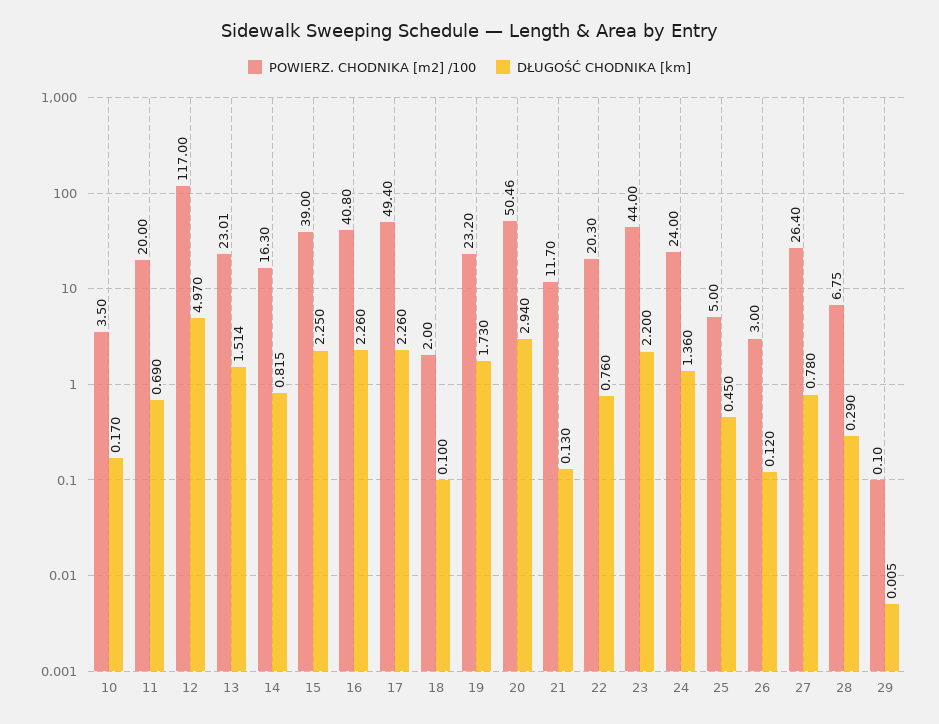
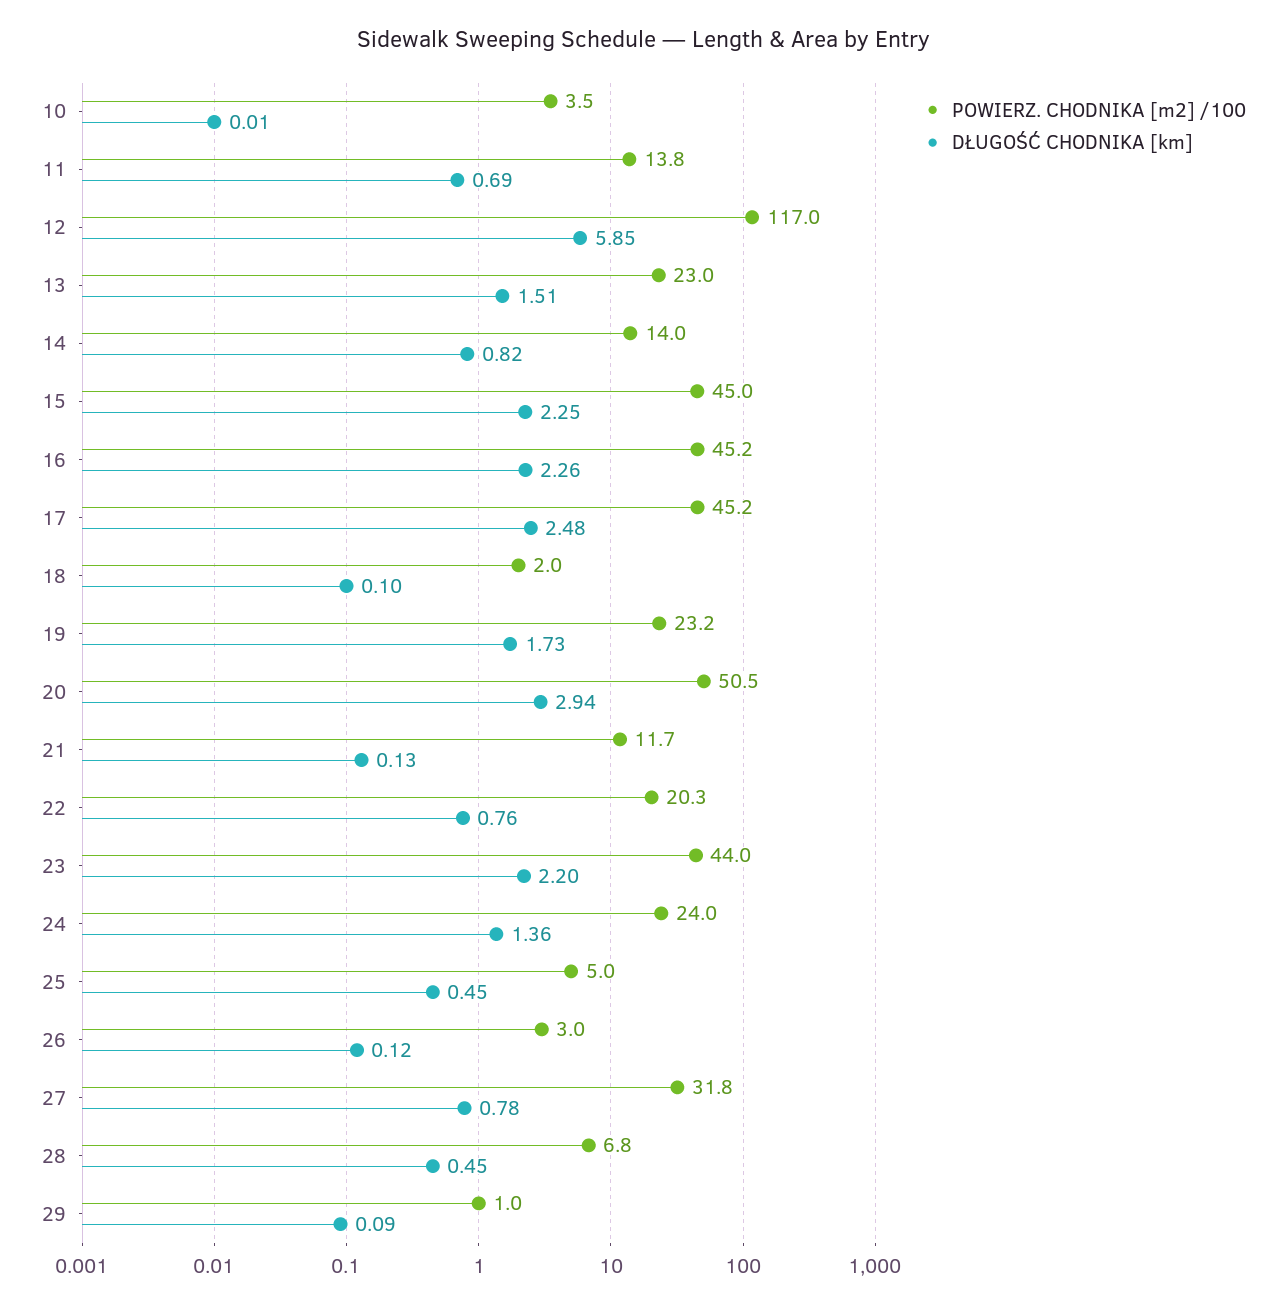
DŁUGOŚĆ CHODNIKA [km], 10: 0.17 -> 0.01
POWIERZ. CHODNIKA [m2] /100, 11: 20 -> 13.8
DŁUGOŚĆ CHODNIKA [km], 12: 4.97 -> 5.85
POWIERZ. CHODNIKA [m2] /100, 14: 16.3 -> 14
POWIERZ. CHODNIKA [m2] /100, 15: 39 -> 45
POWIERZ. CHODNIKA [m2] /100, 16: 40.8 -> 45.2
POWIERZ. CHODNIKA [m2] /100, 17: 49.4 -> 45.2
DŁUGOŚĆ CHODNIKA [km], 17: 2.26 -> 2.48
POWIERZ. CHODNIKA [m2] /100, 27: 26.4 -> 31.8
DŁUGOŚĆ CHODNIKA [km], 28: 0.29 -> 0.45
POWIERZ. CHODNIKA [m2] /100, 29: 0.1 -> 1
DŁUGOŚĆ CHODNIKA [km], 29: 0.005 -> 0.09

